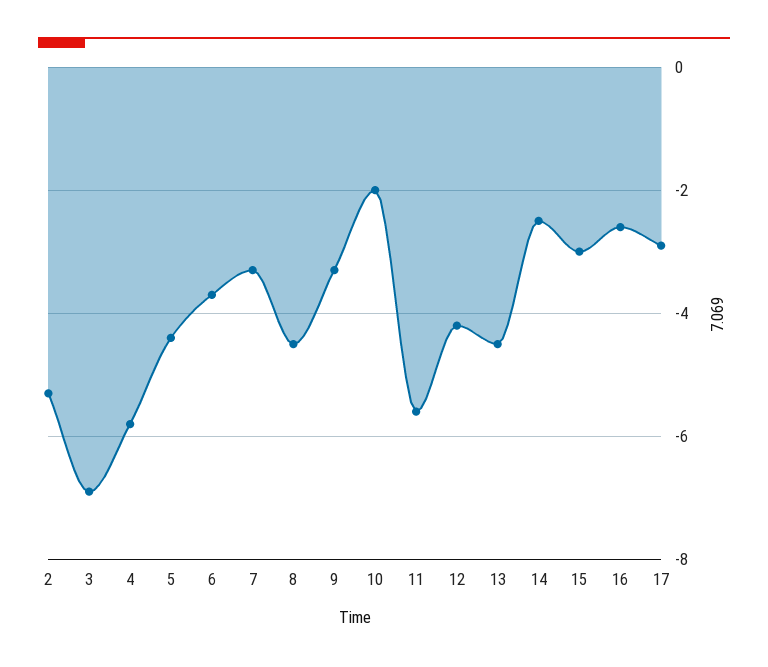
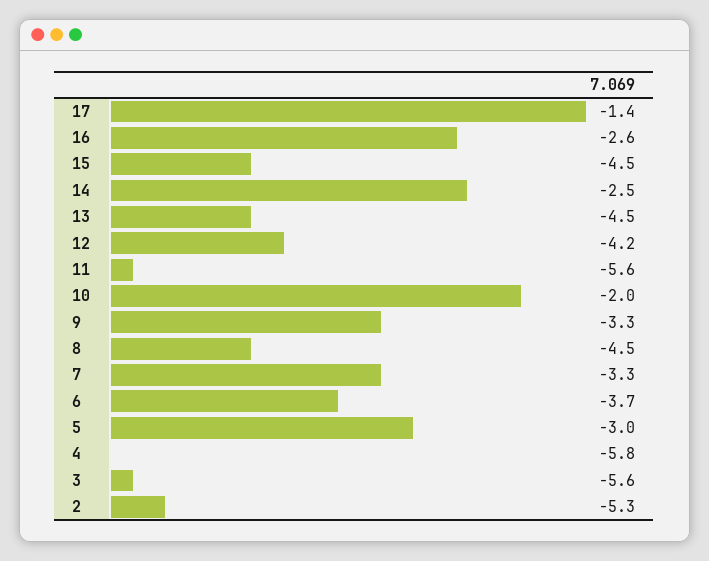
3: -7 -> -5.6
5: -4.5 -> -3
15: -3 -> -4.5
17: -3 -> -1.4

